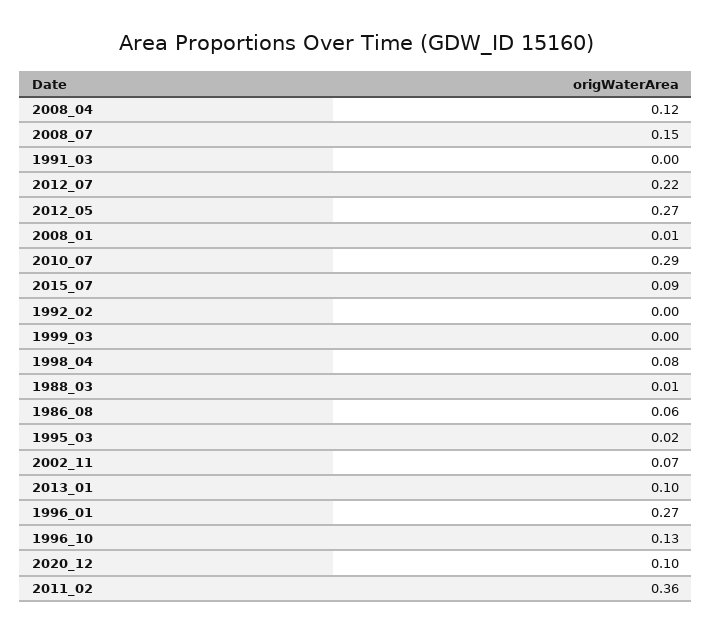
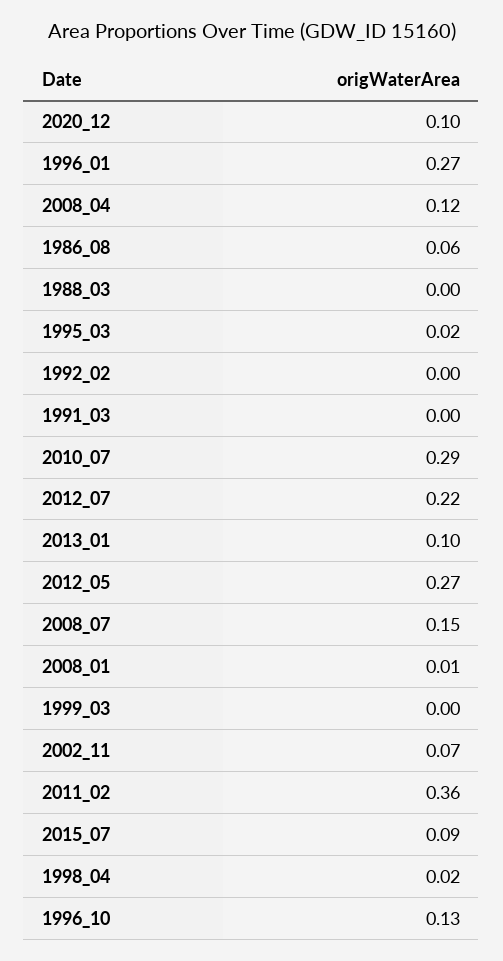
1998_04: 0.08 -> 0.02
1988_03: 0.01 -> 0

